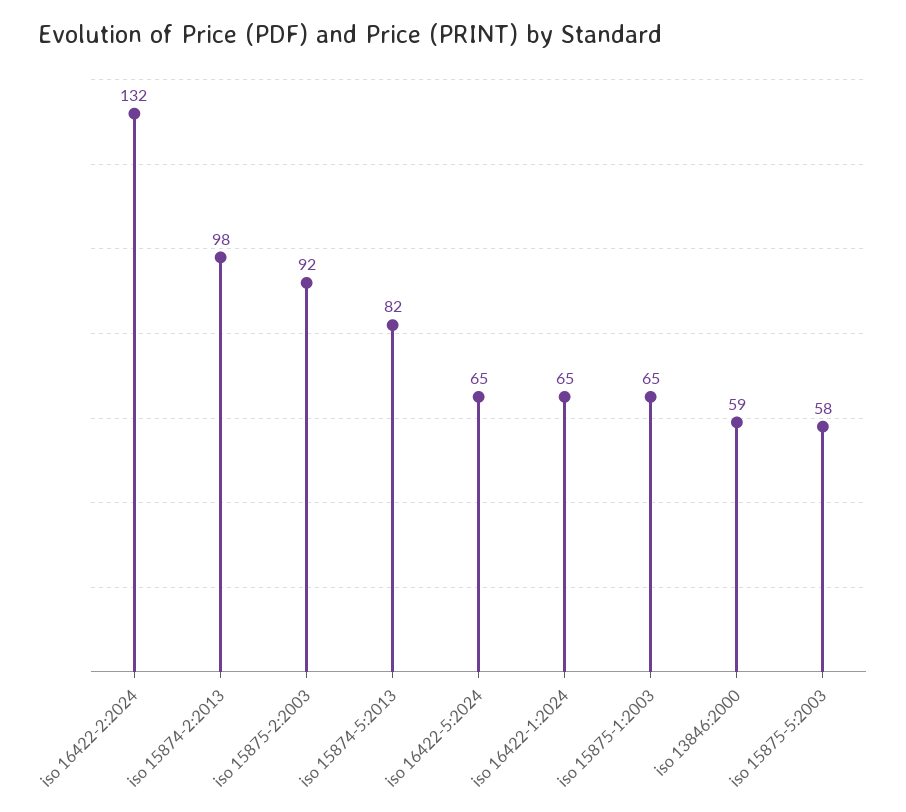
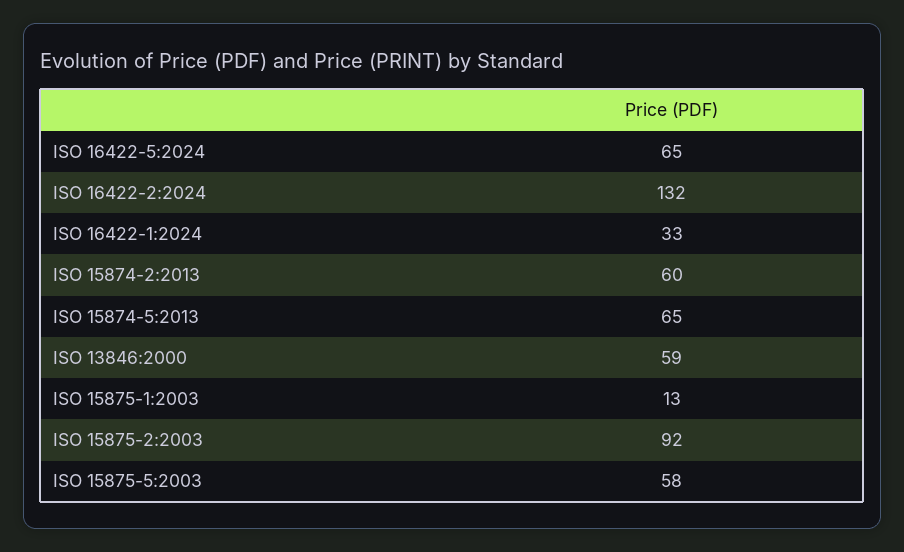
iso 15874-2:2013: 98 -> 60
iso 15874-5:2013: 82 -> 65
iso 16422-1:2024: 65 -> 33
iso 15875-1:2003: 65 -> 13

